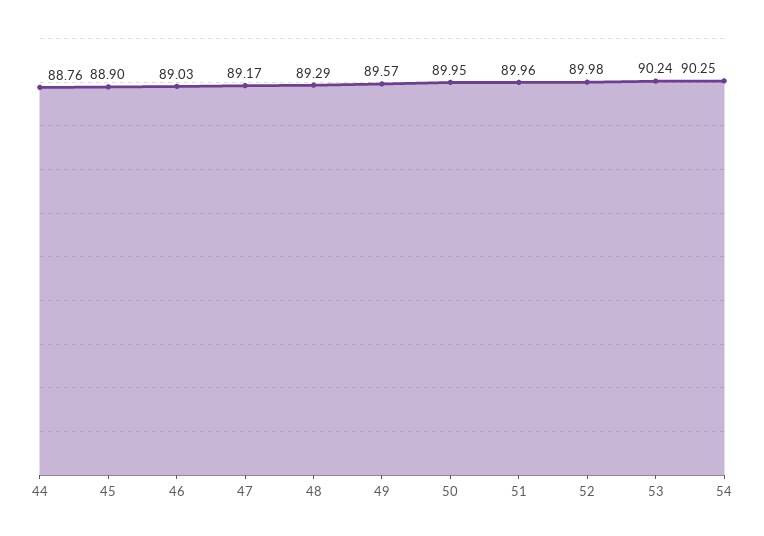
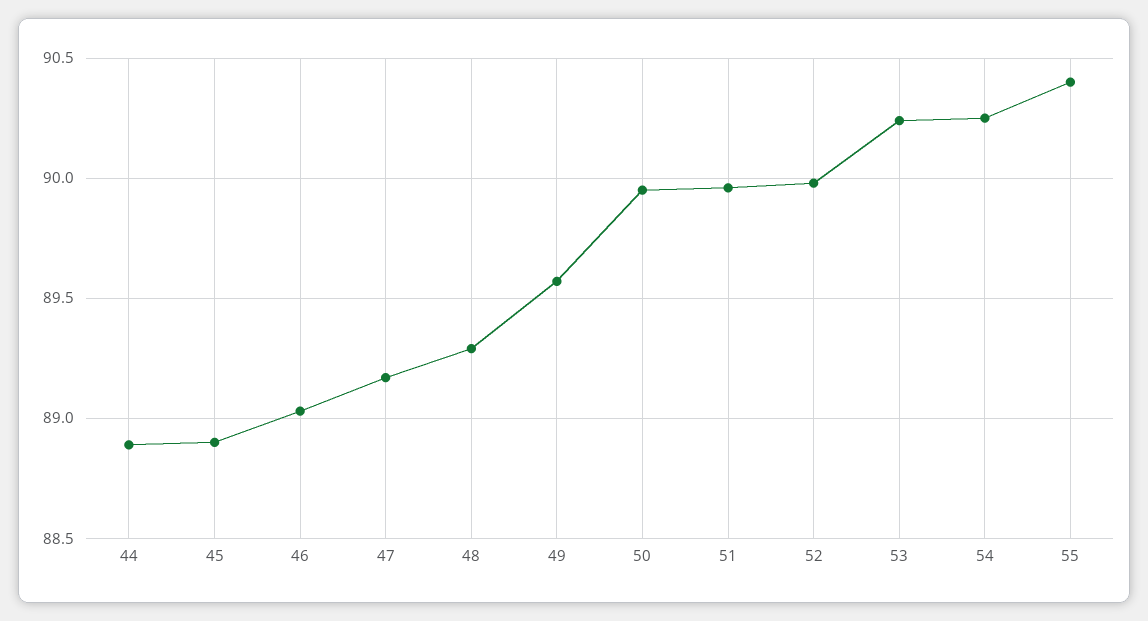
44: 88.76 -> 88.9
55: none -> 90.4

